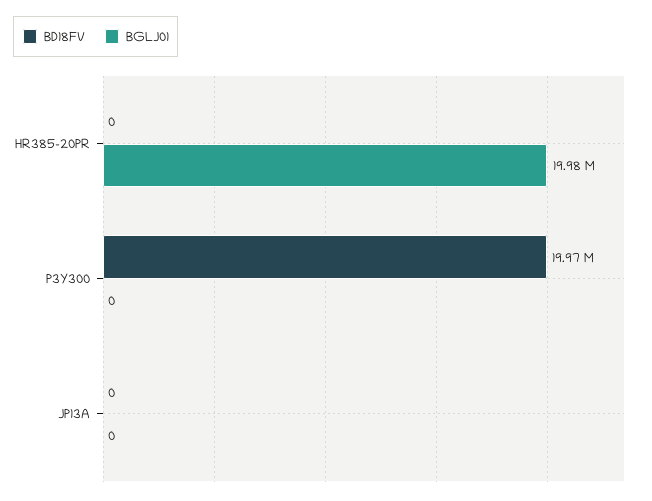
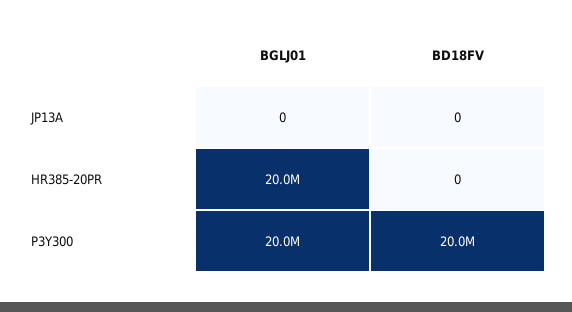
BGLJ01, P3Y300: 0 -> 20000000

